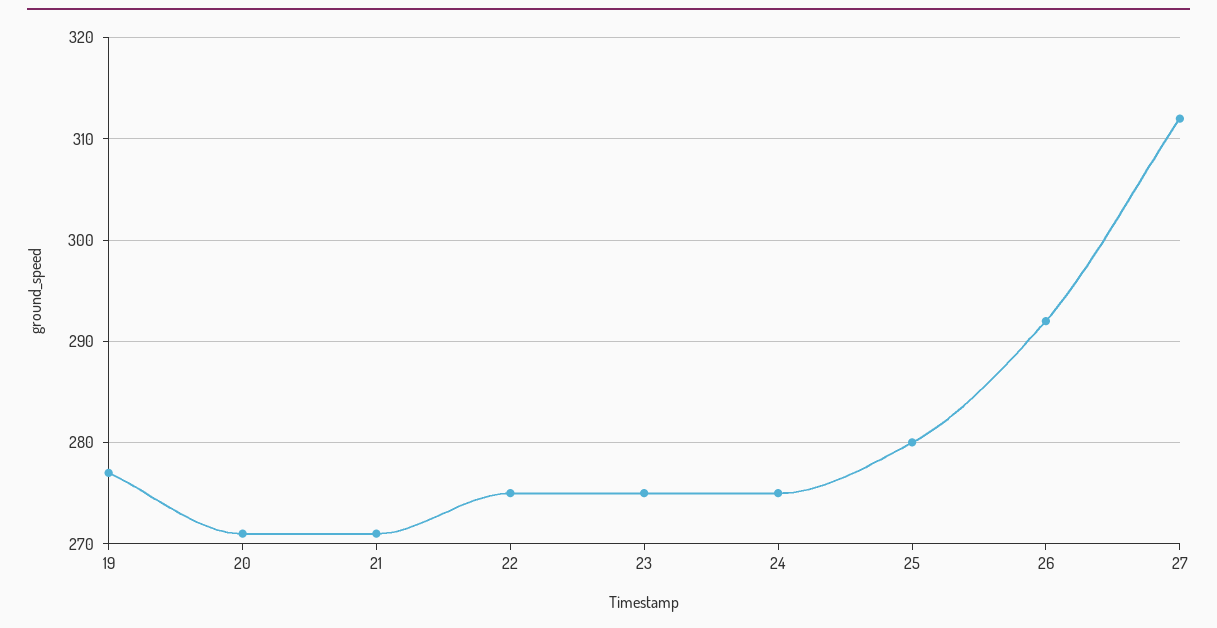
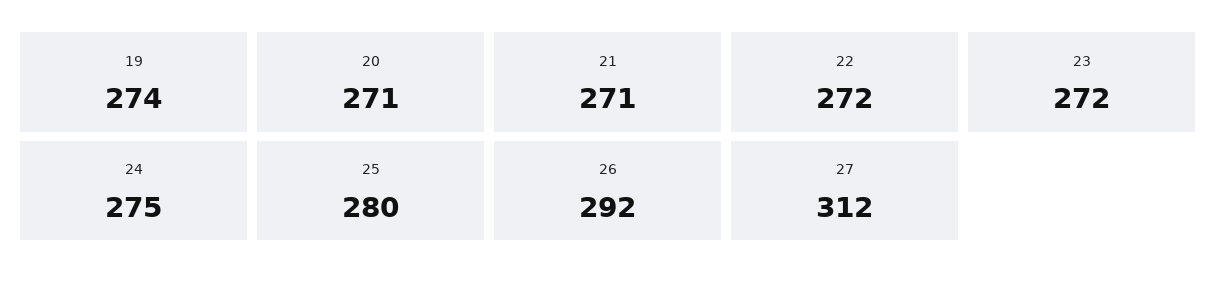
19: 277 -> 274
22: 275 -> 272
23: 275 -> 272

